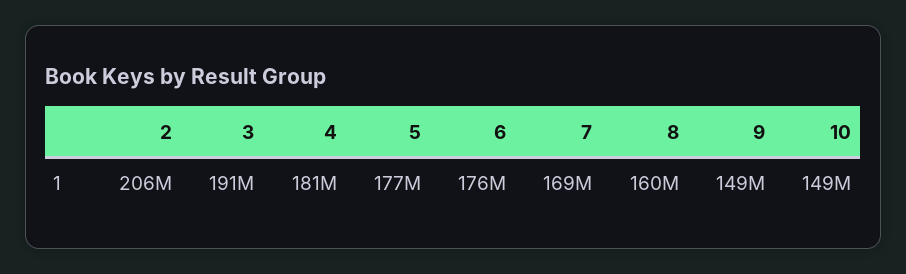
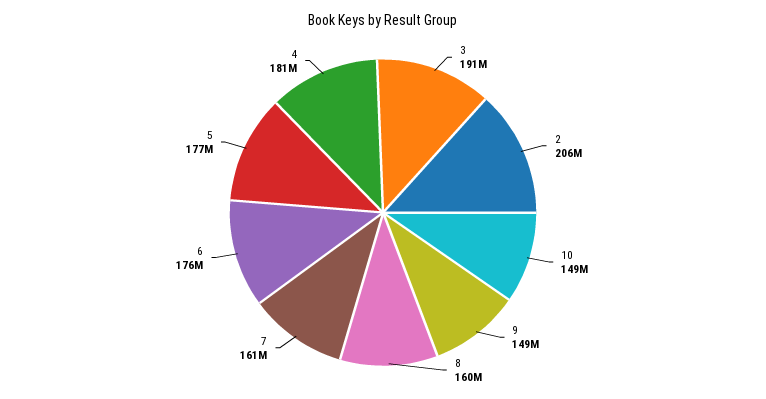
7: 169000000 -> 161000000

